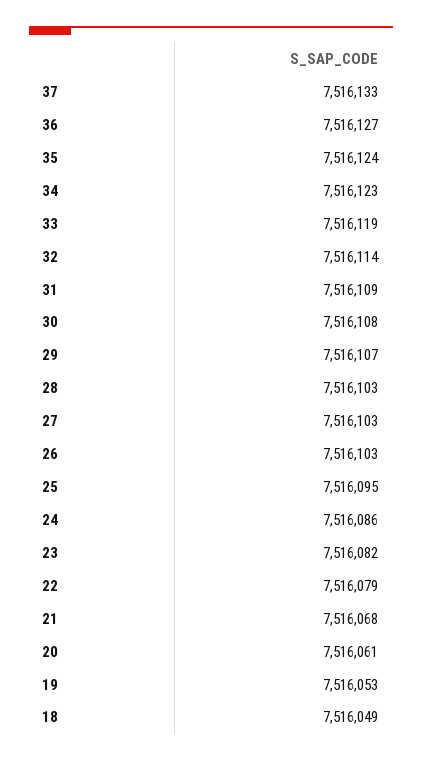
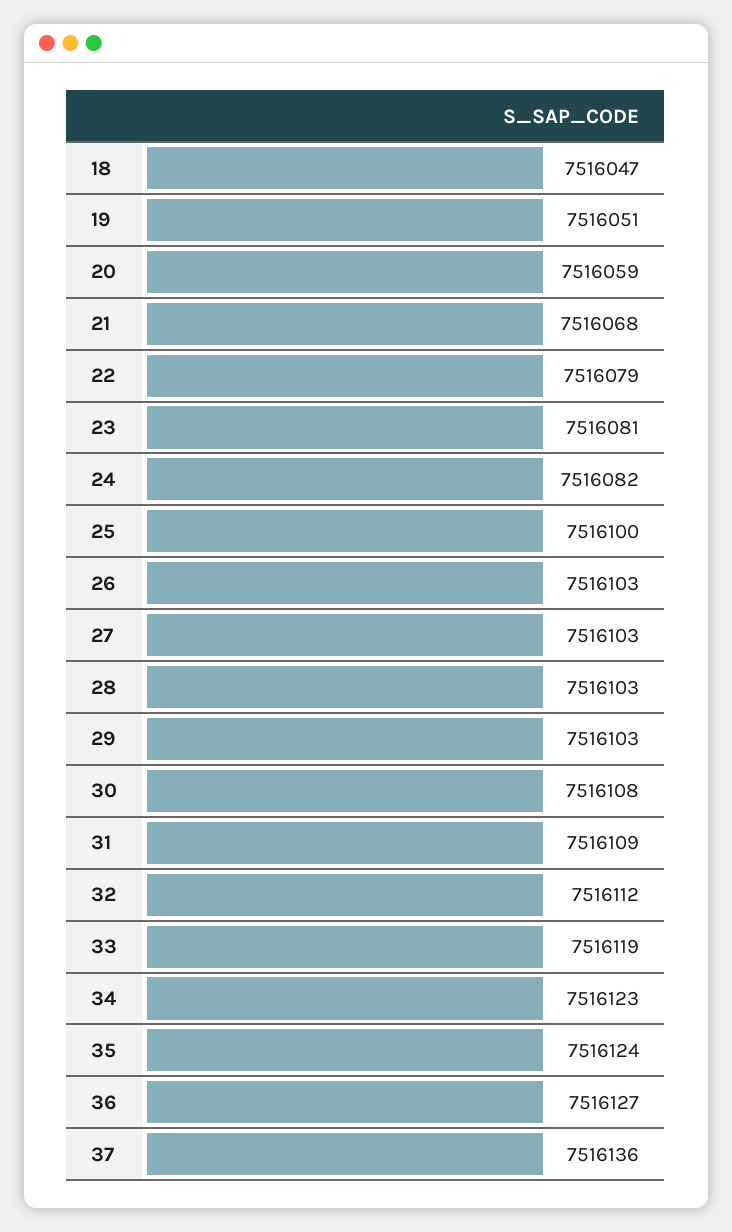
37: 7516133 -> 7516136
32: 7516114 -> 7516112
29: 7516107 -> 7516103
25: 7516095 -> 7516100
24: 7516086 -> 7516082
23: 7516082 -> 7516081
20: 7516061 -> 7516059
19: 7516053 -> 7516051
18: 7516049 -> 7516047

